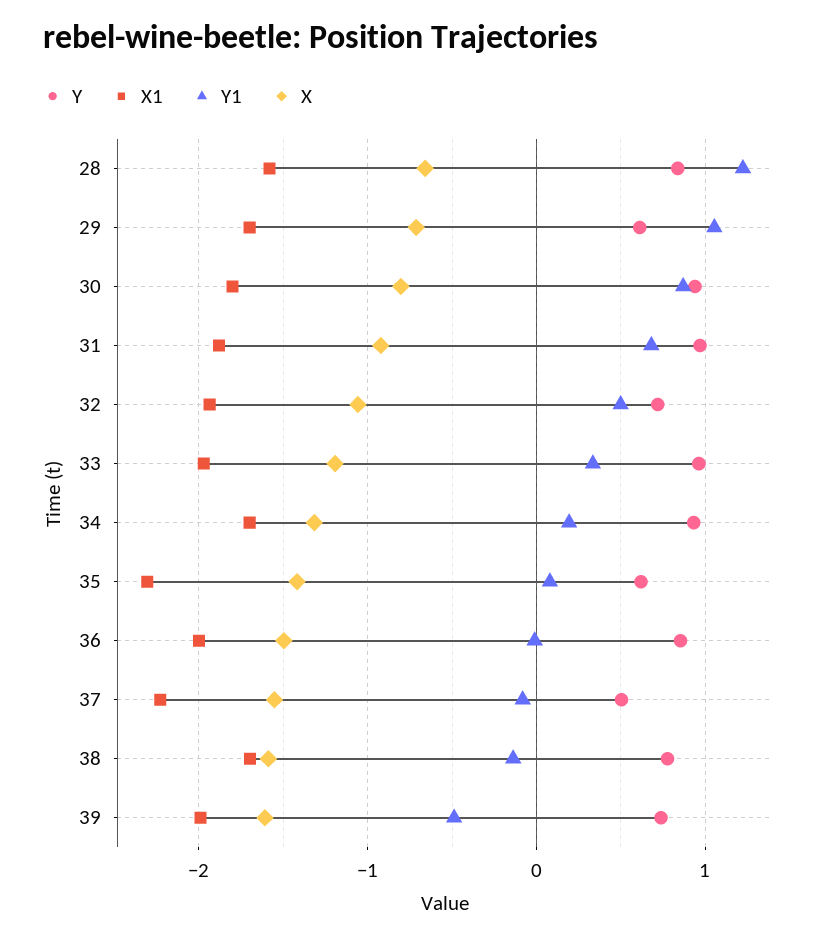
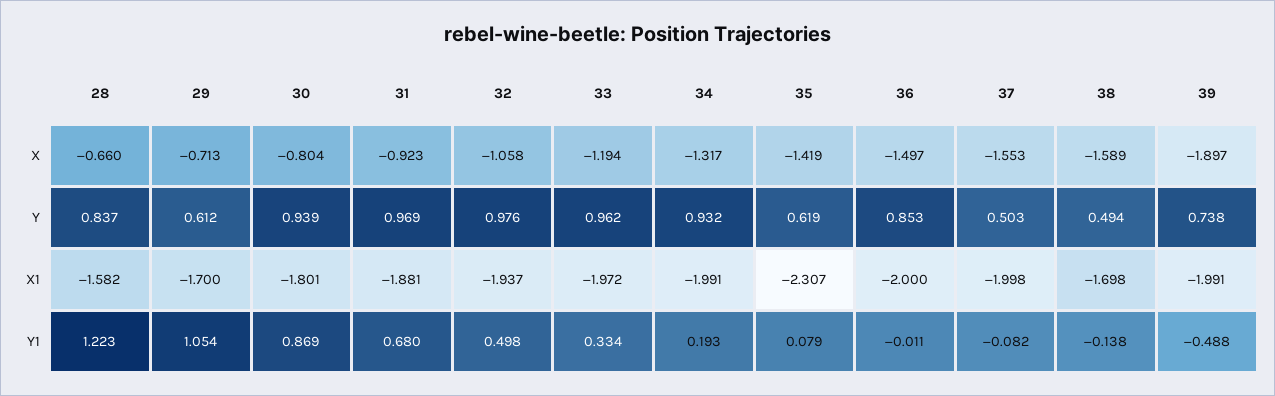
Y, 32: 0.7 -> 0.976
X1, 34: -1.7 -> -1.991
X1, 37: -2.2 -> -1.998
Y, 38: 0.8 -> 0.494
X, 39: -1.6 -> -1.897

